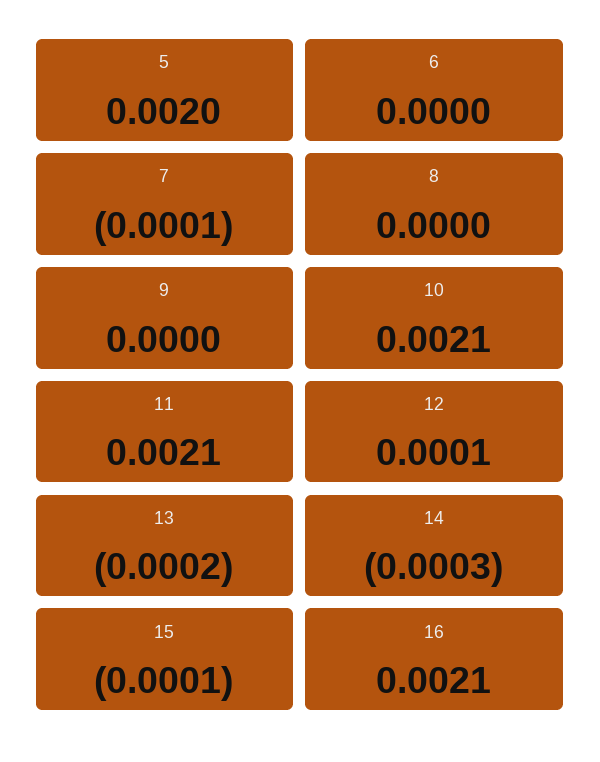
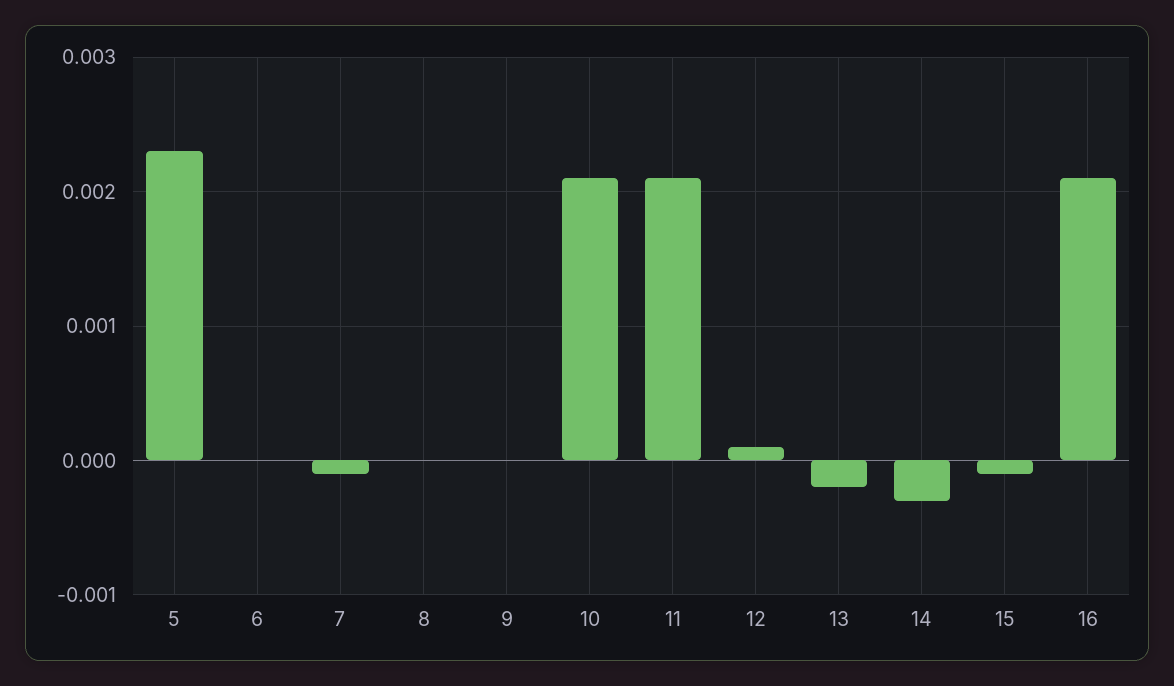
5: 0.002 -> 0.0023

